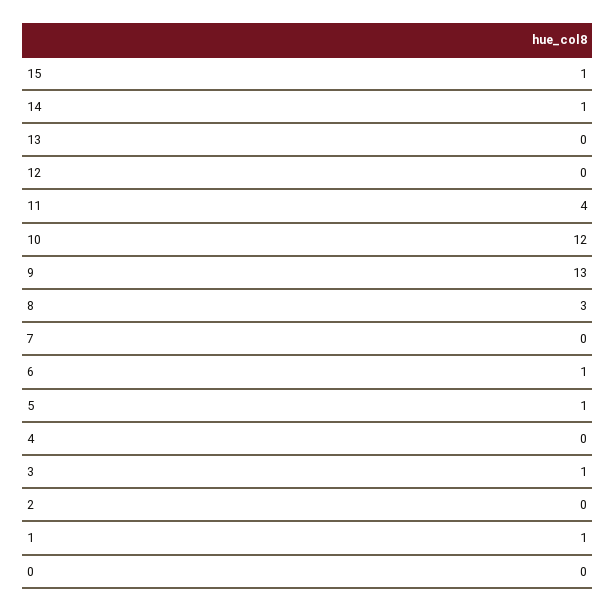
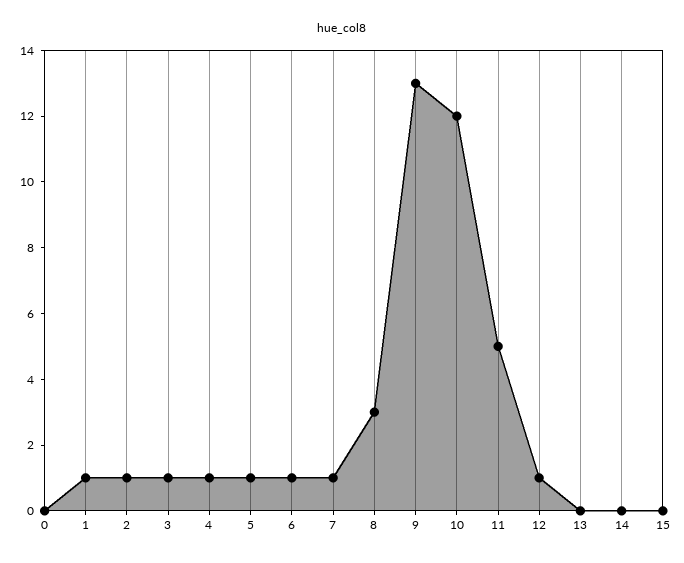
15: 1 -> 0
14: 1 -> 0
12: 0 -> 1
11: 4 -> 5
7: 0 -> 1
4: 0 -> 1
2: 0 -> 1

